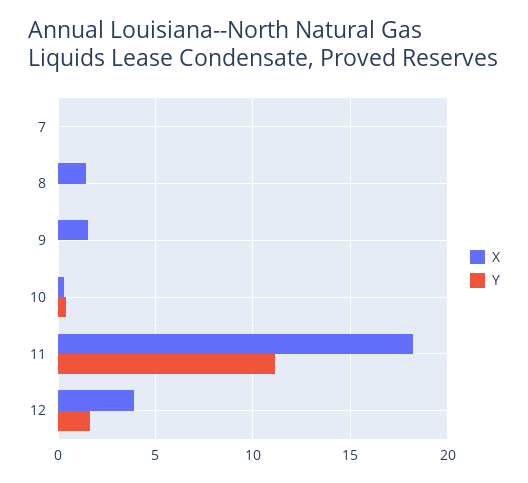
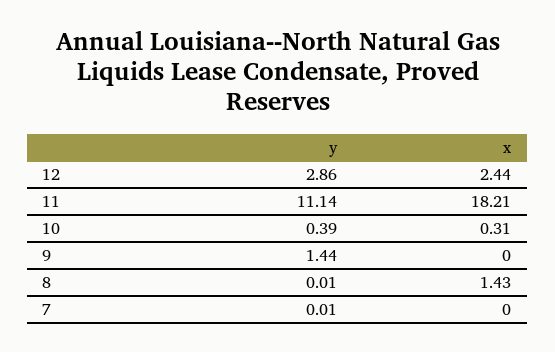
X, 9: 1.5 -> 0
Y, 9: 0 -> 1.44
X, 12: 4 -> 2.44
Y, 12: 1.5 -> 2.86

